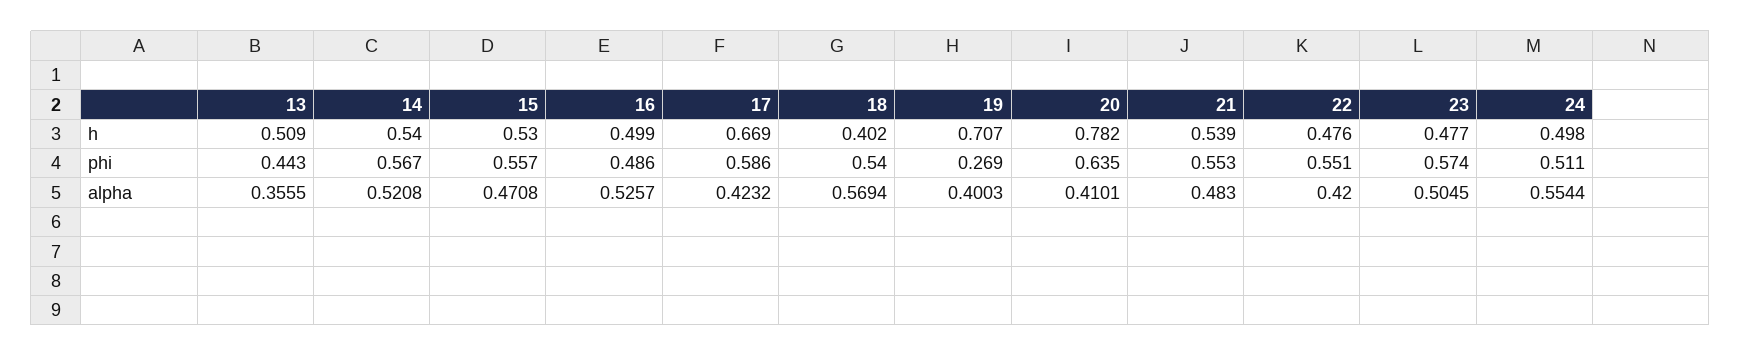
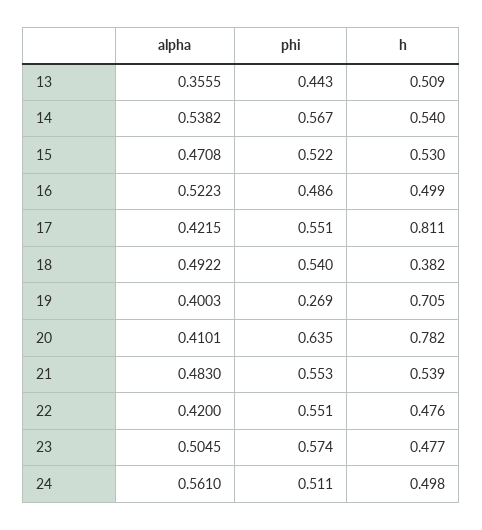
17, h: 0.669 -> 0.811
18, h: 0.402 -> 0.382
19, h: 0.707 -> 0.705
15, phi: 0.557 -> 0.522
17, phi: 0.586 -> 0.551
14, alpha: 0.5208 -> 0.5382
16, alpha: 0.5257 -> 0.5223
17, alpha: 0.4232 -> 0.4215
18, alpha: 0.5694 -> 0.4922
24, alpha: 0.5544 -> 0.561

